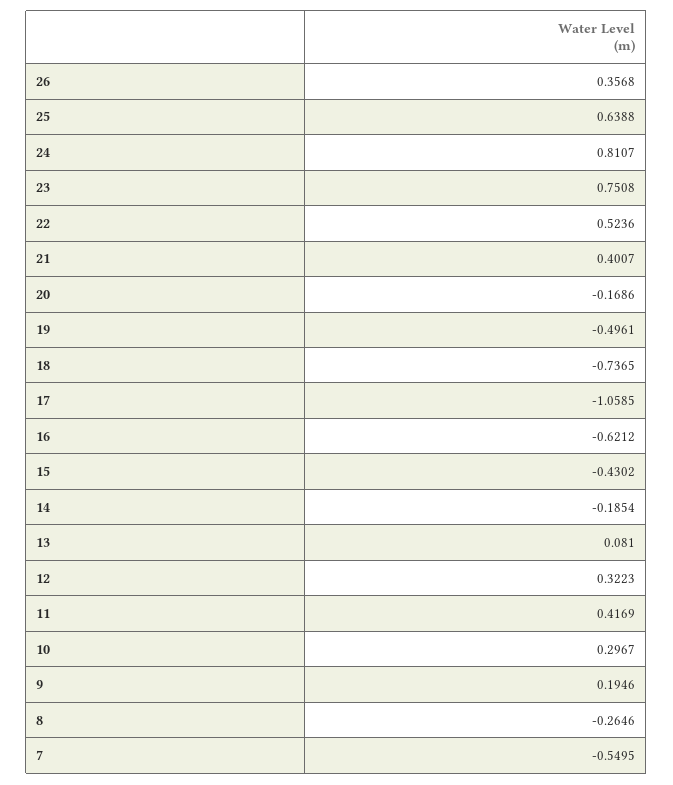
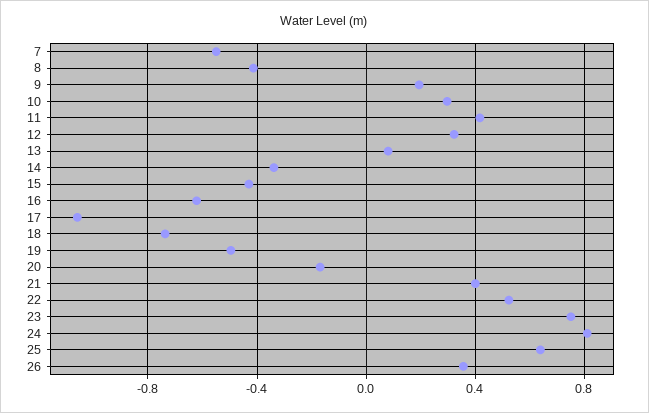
14: -0.1854 -> -0.35
8: -0.2646 -> -0.4

